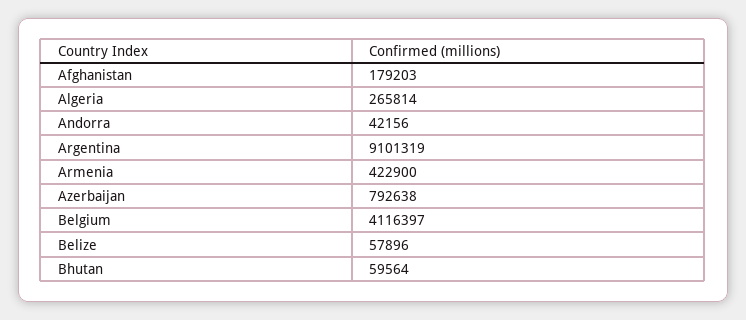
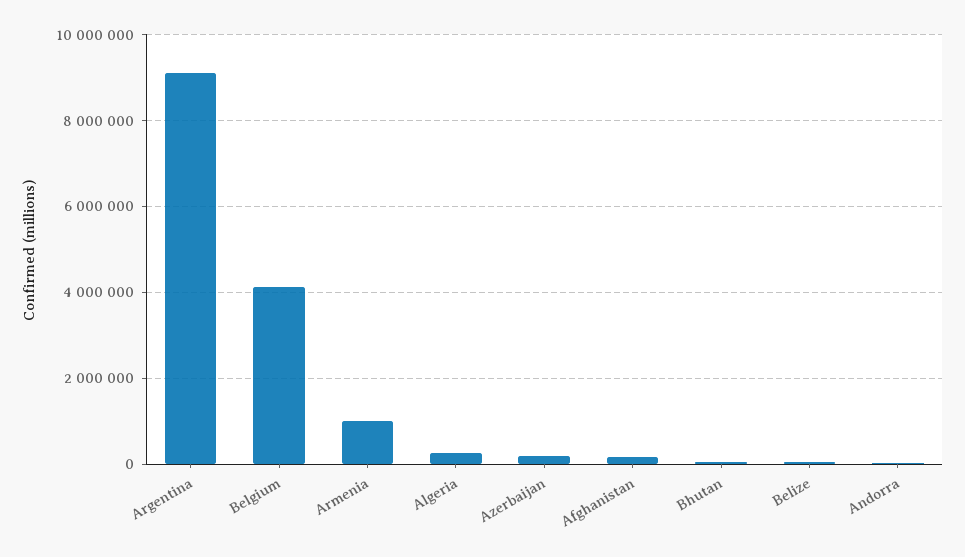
Armenia: 422900 -> 1000000
Azerbaijan: 792638 -> 200000

